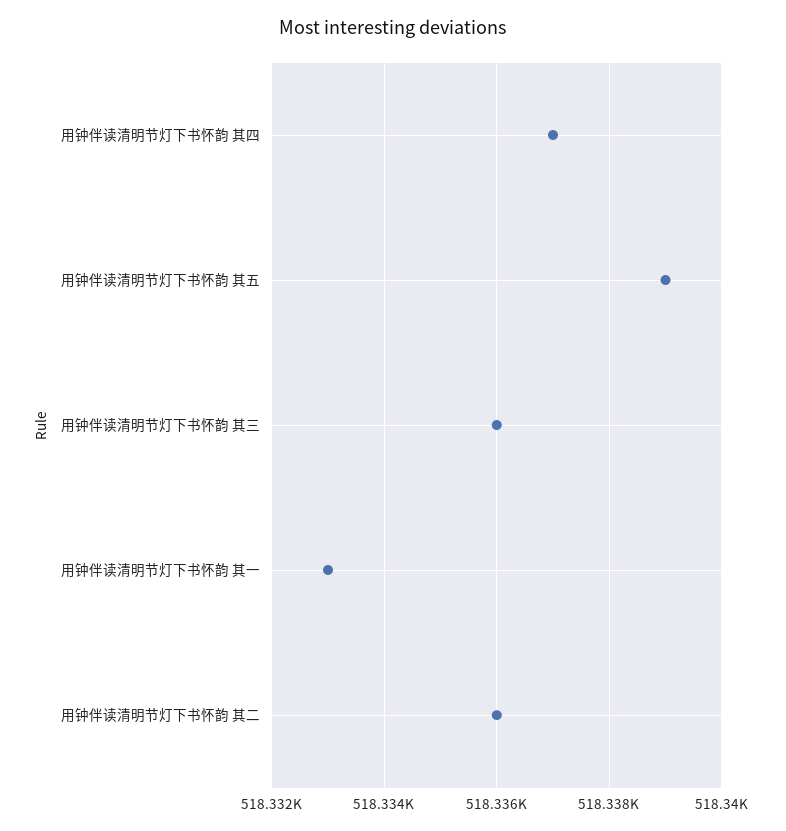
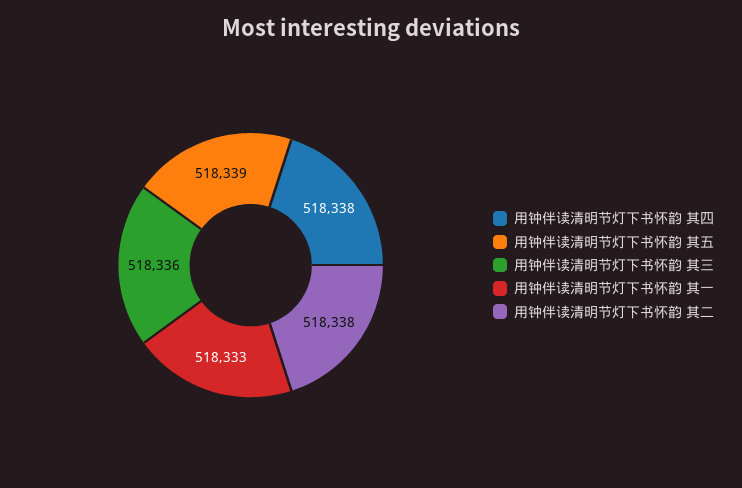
用钟伴读清明节灯下书怀韵 其四: 518337 -> 518338
用钟伴读清明节灯下书怀韵 其二: 518336 -> 518338

